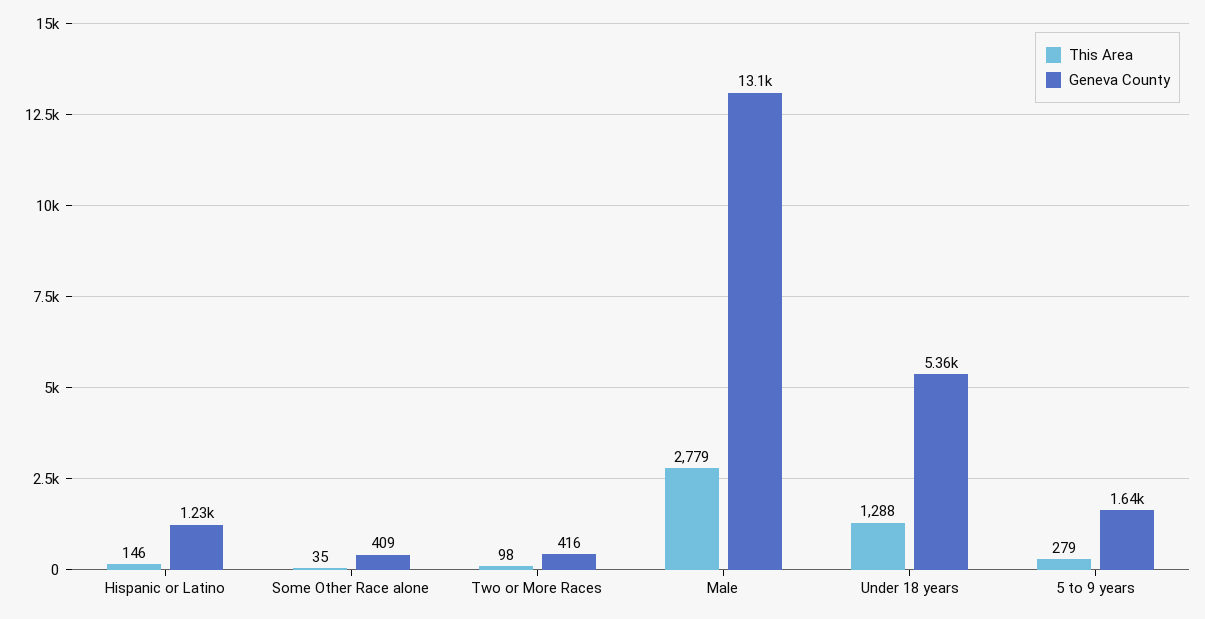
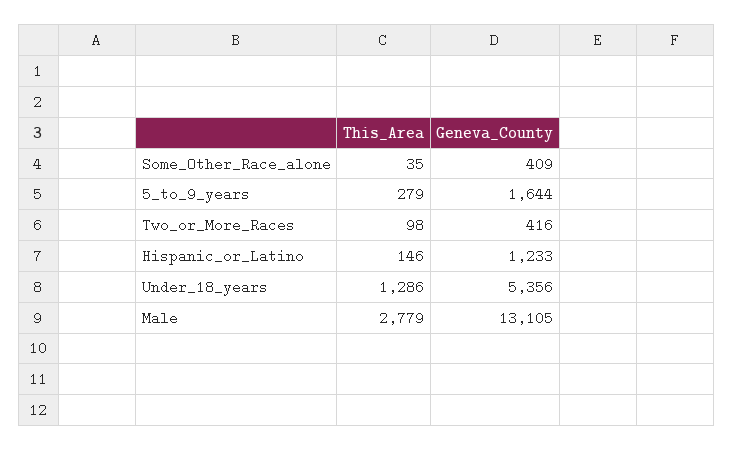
This Area, Under 18 years: 1288 -> 1286

